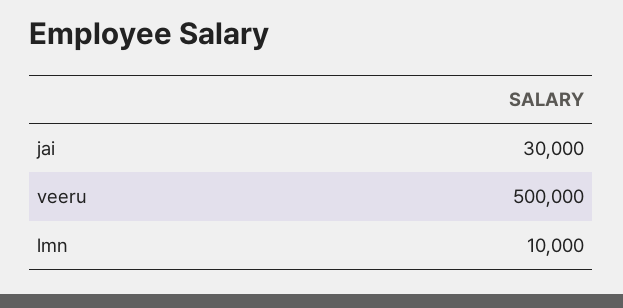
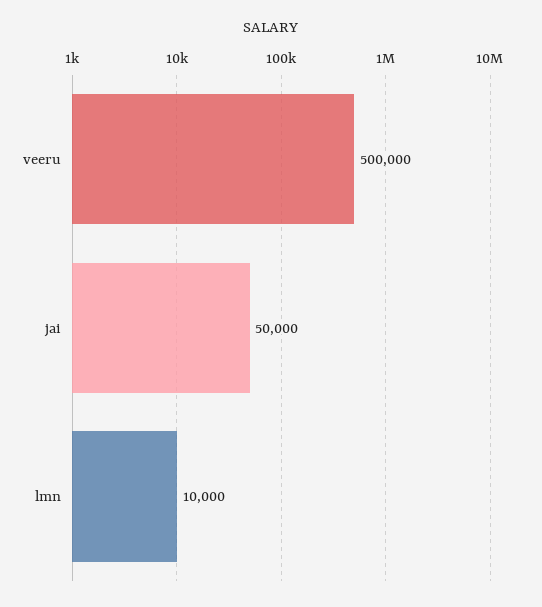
jai: 30000 -> 50000

